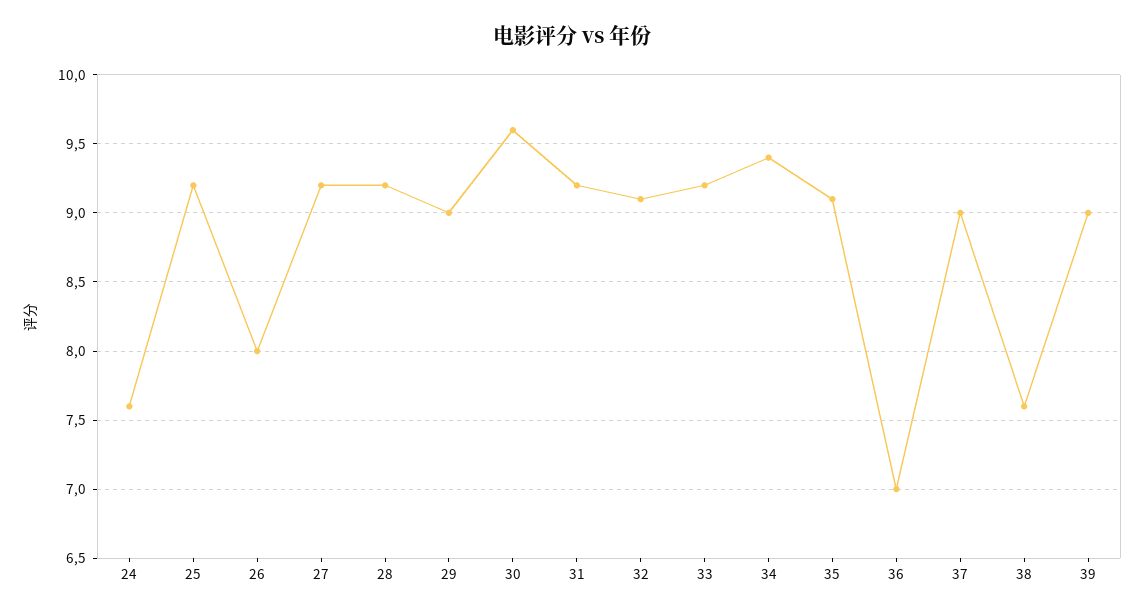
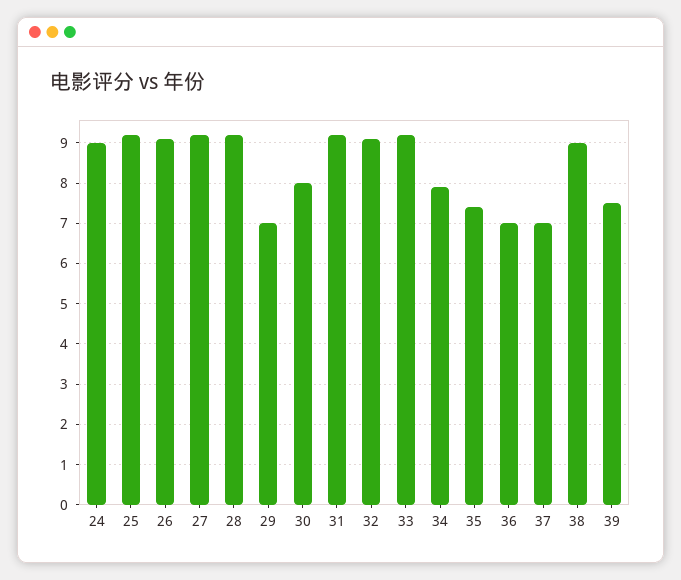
24: 7.6 -> 9
26: 8 -> 9
29: 9 -> 7
30: 9.6 -> 8
34: 9.4 -> 8
35: 9.1 -> 7.5
37: 9 -> 7
38: 7.6 -> 9
39: 9 -> 7.5

